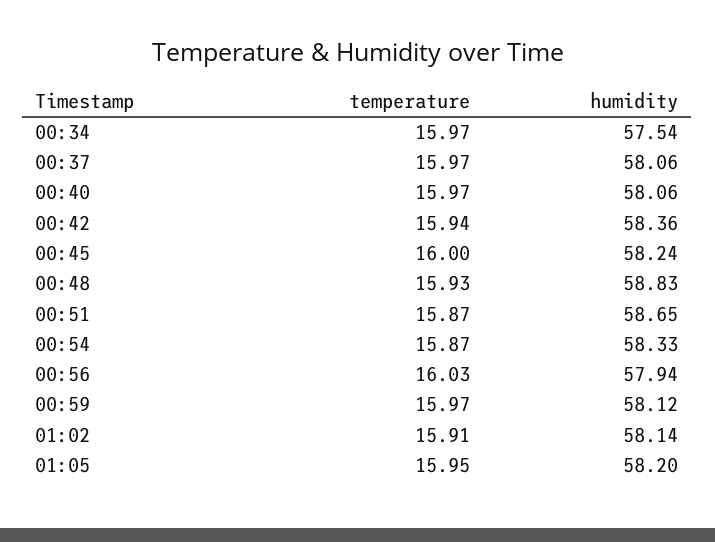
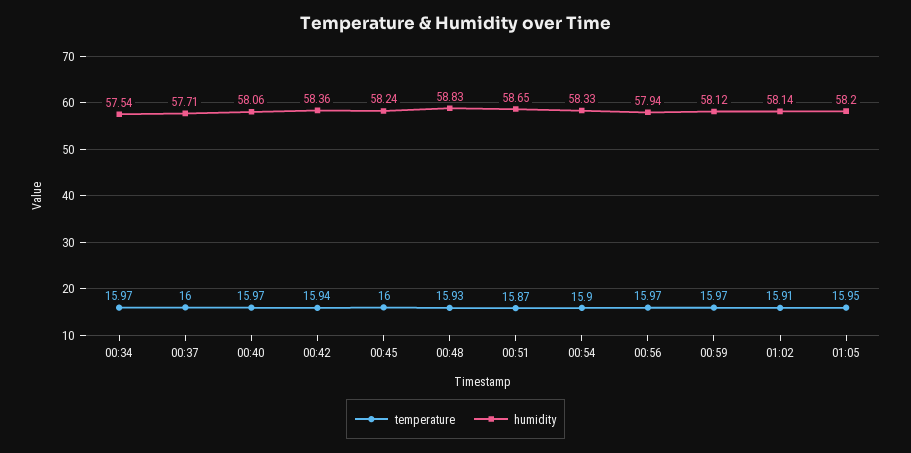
temperature, 00:37: 15.97 -> 16
humidity, 00:37: 58.06 -> 57.71
temperature, 00:54: 15.87 -> 15.9
temperature, 00:56: 16.03 -> 15.97

